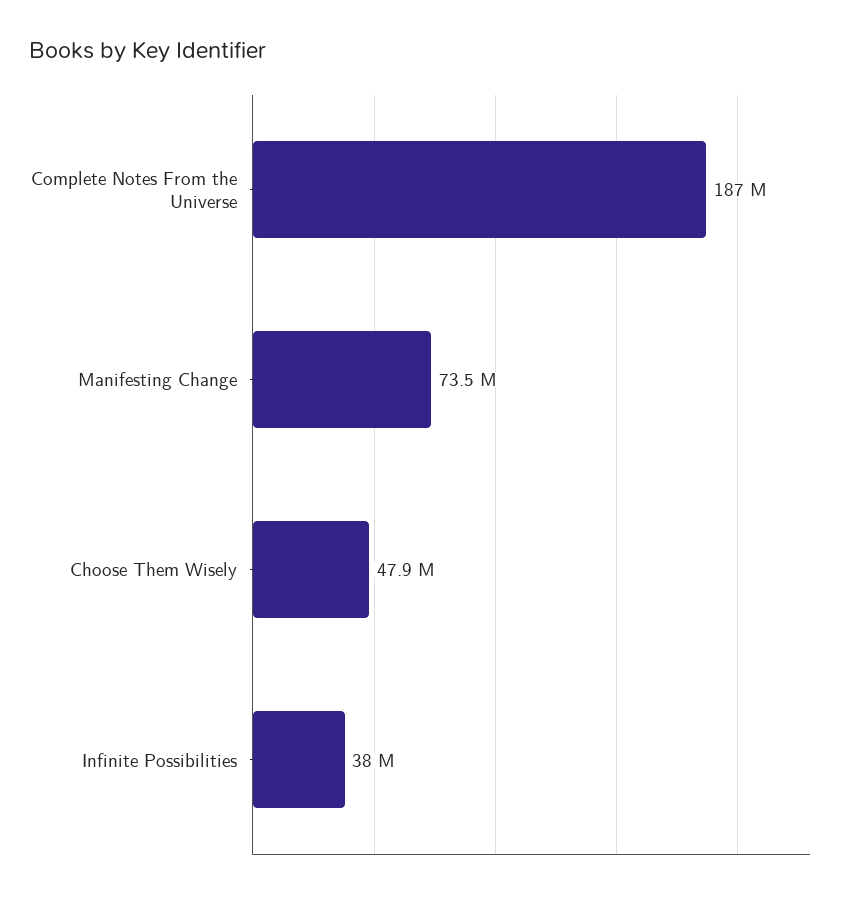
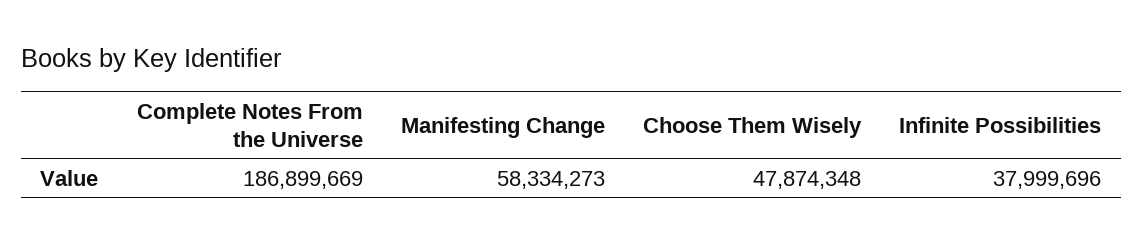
Manifesting Change: 73500000 -> 58334273

